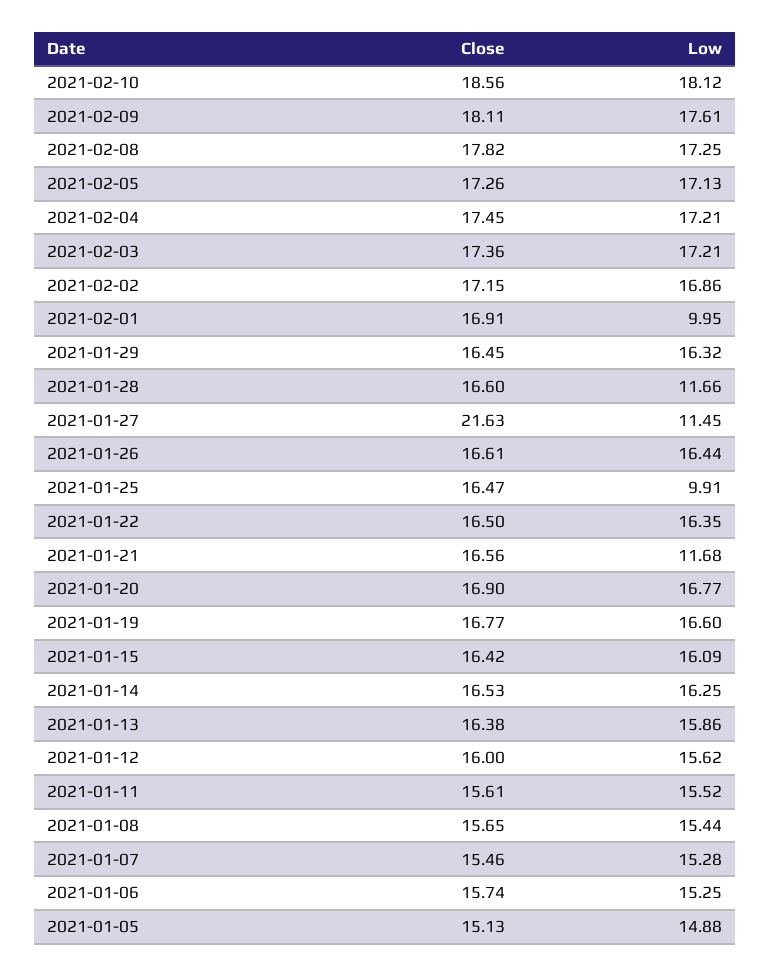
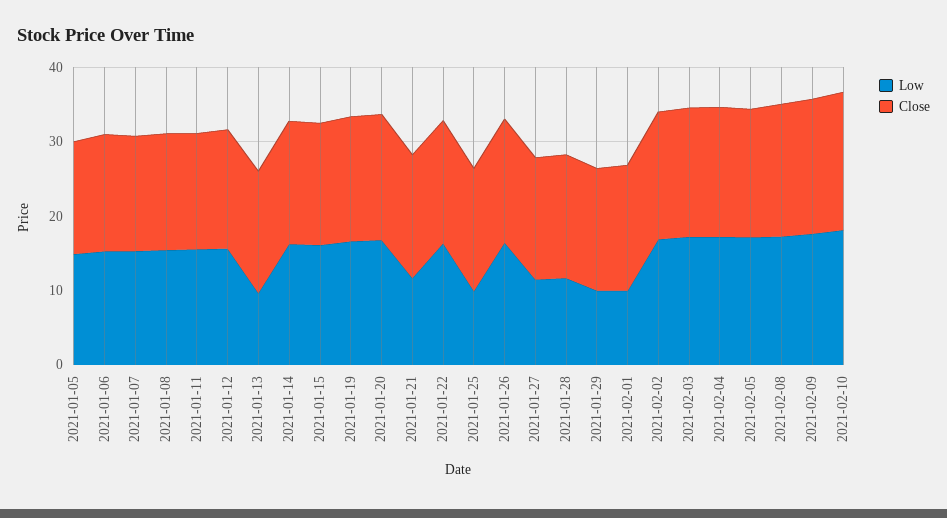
Low, 2021-01-29: 16.32 -> 10
Close, 2021-01-27: 21.63 -> 16
Low, 2021-01-13: 15.86 -> 10

